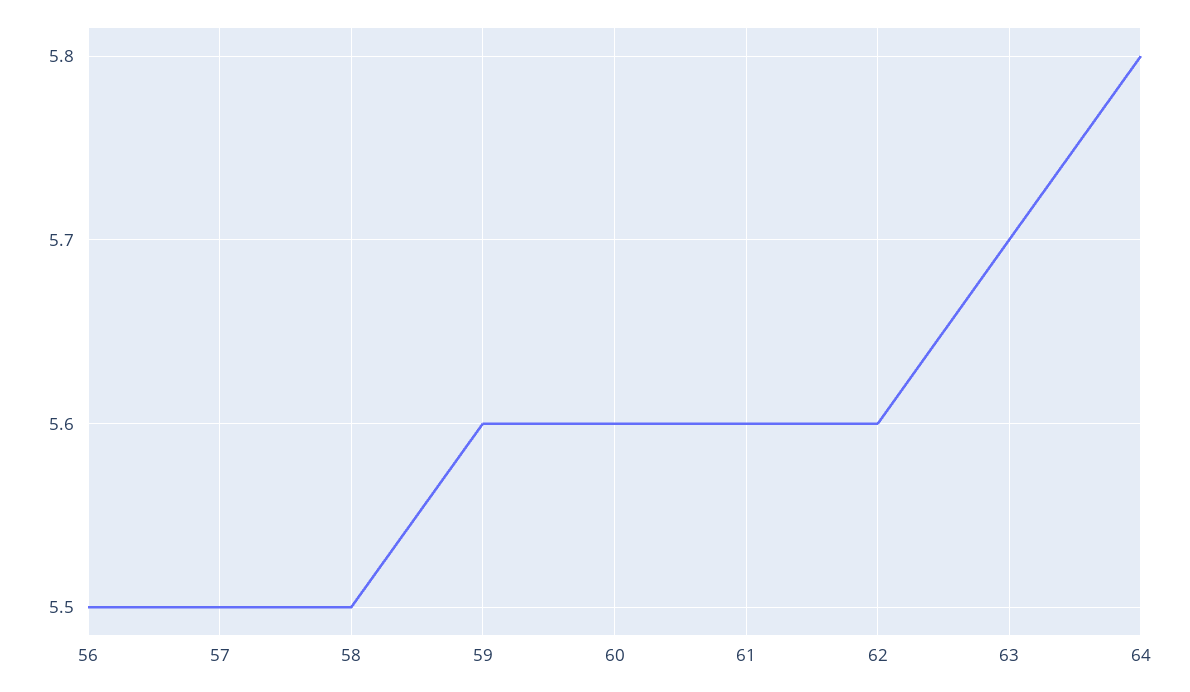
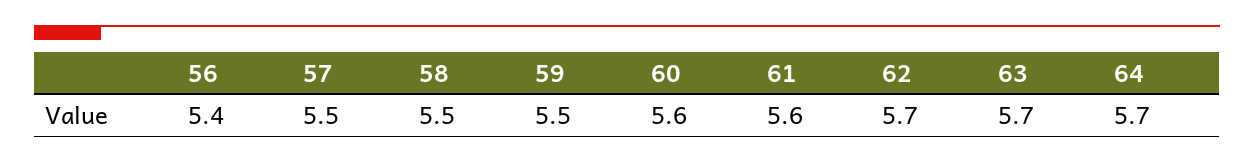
56: 5.5 -> 5.4
59: 5.6 -> 5.5
62: 5.6 -> 5.7
64: 5.8 -> 5.7

